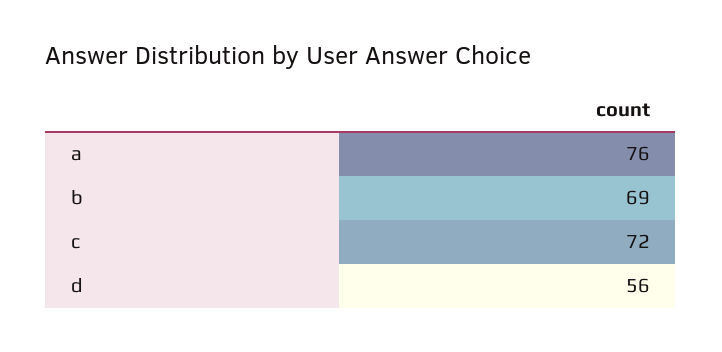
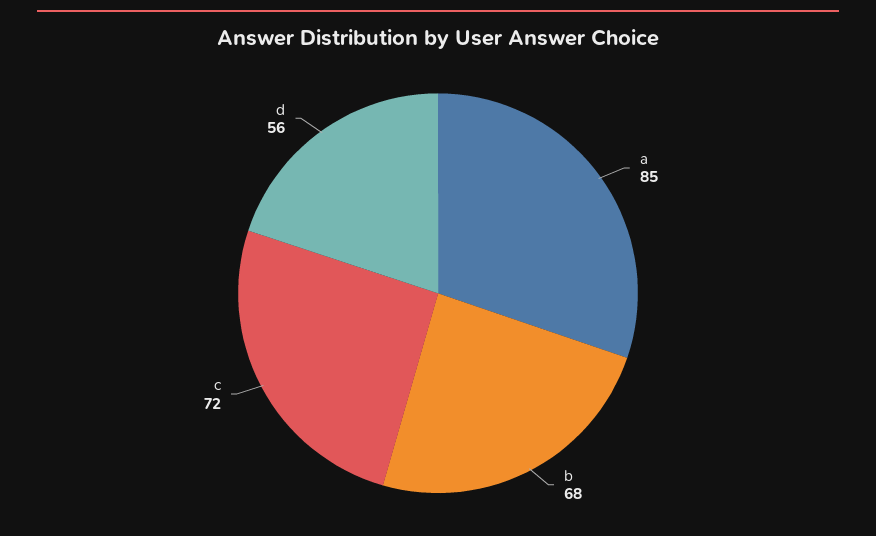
a: 76 -> 85
b: 69 -> 68

